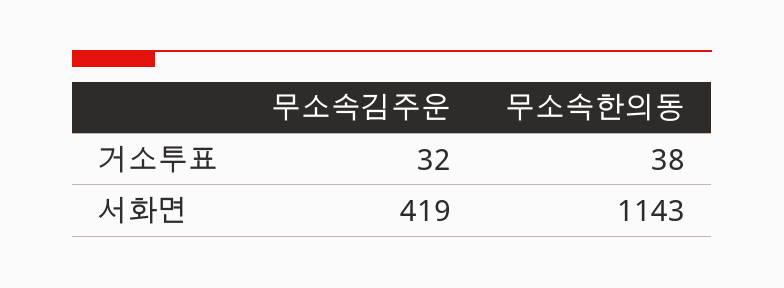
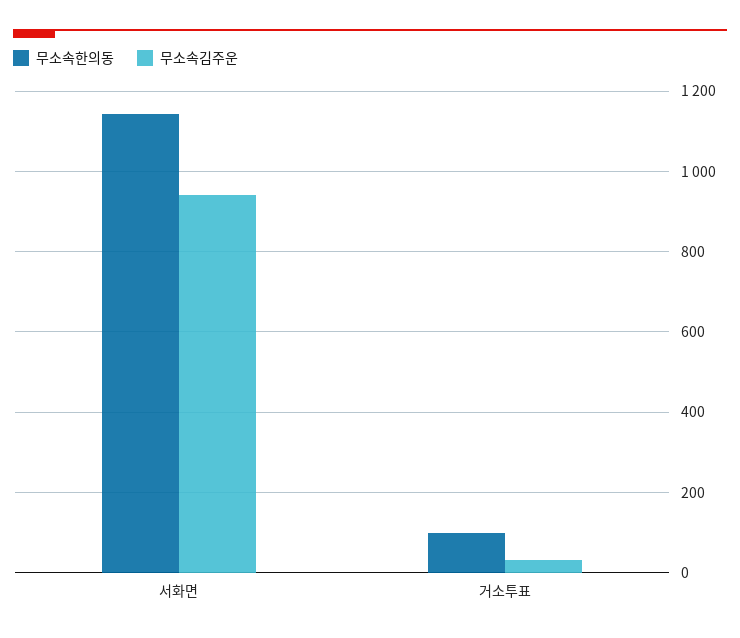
무소속한의동, 거소투표: 38 -> 100
무소속김주운, 서화면: 419 -> 940

